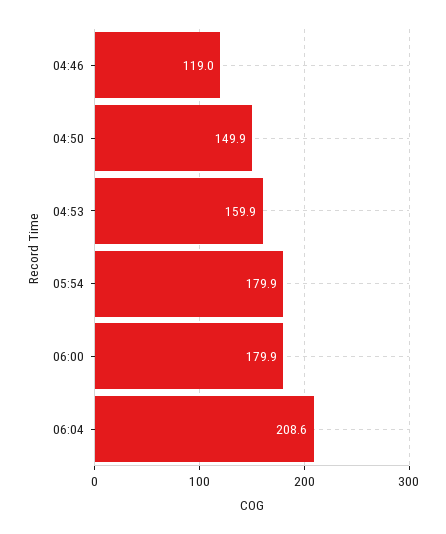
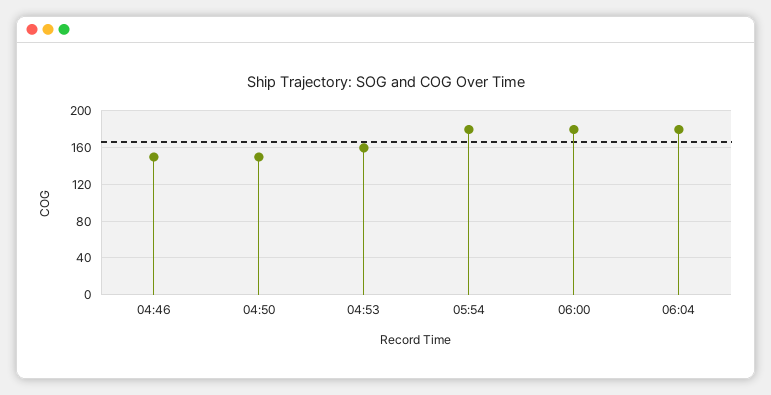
04:46: 119 -> 150
06:04: 208.6 -> 180

